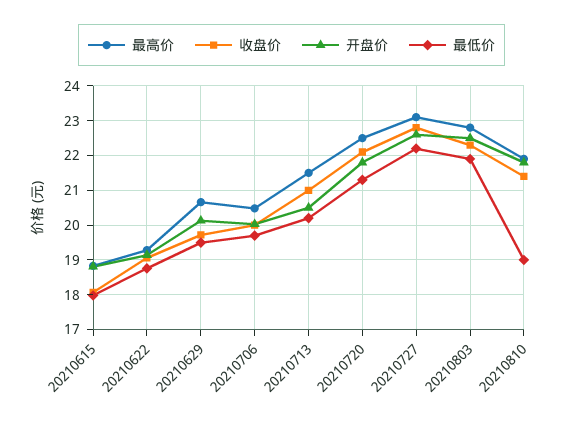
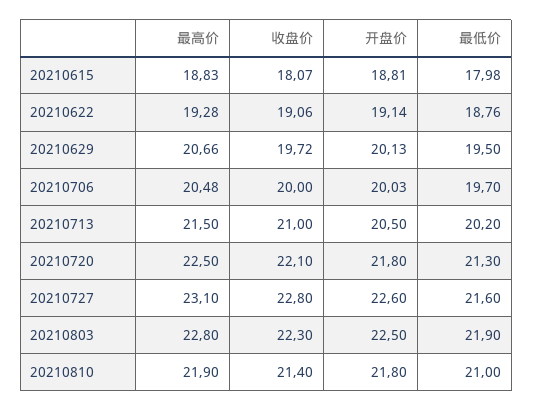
最低价, 20210727: 22.2 -> 21.6
最低价, 20210810: 19 -> 21

